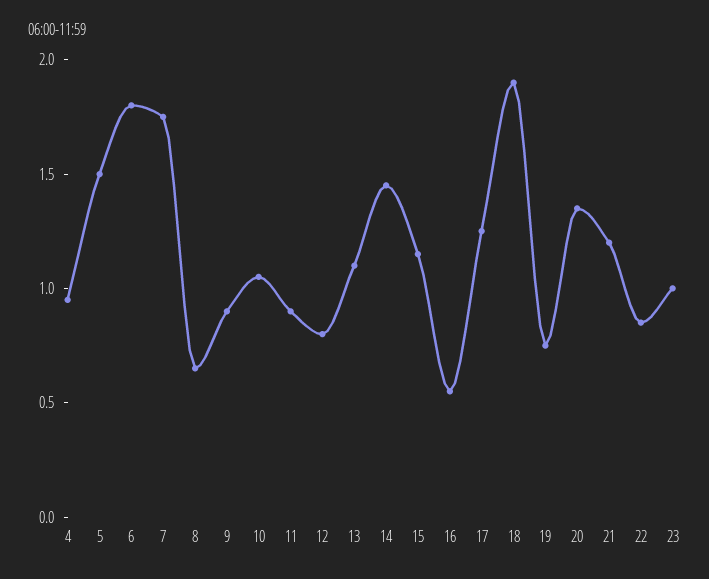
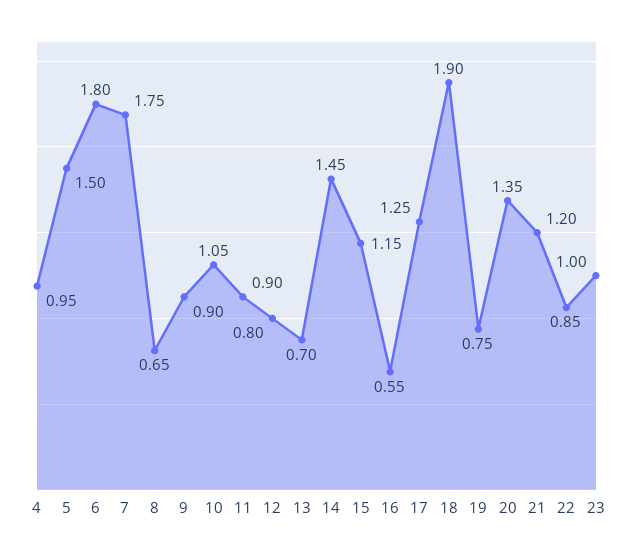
13: 1.1 -> 0.7

